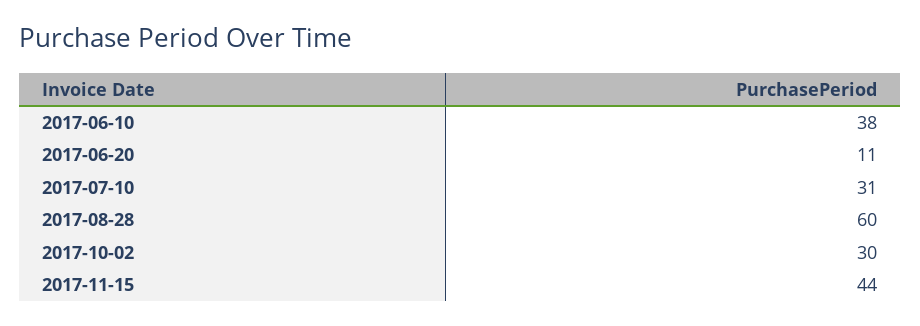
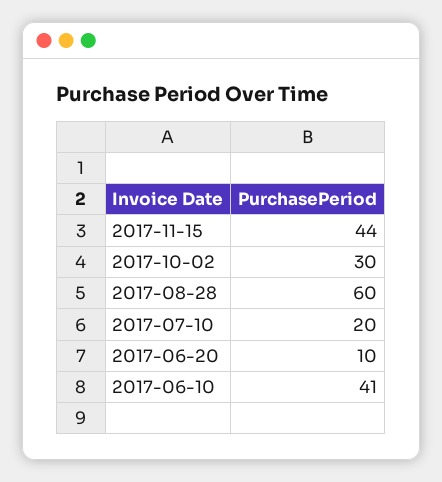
2017-06-10: 38 -> 41
2017-06-20: 11 -> 10
2017-07-10: 31 -> 20

